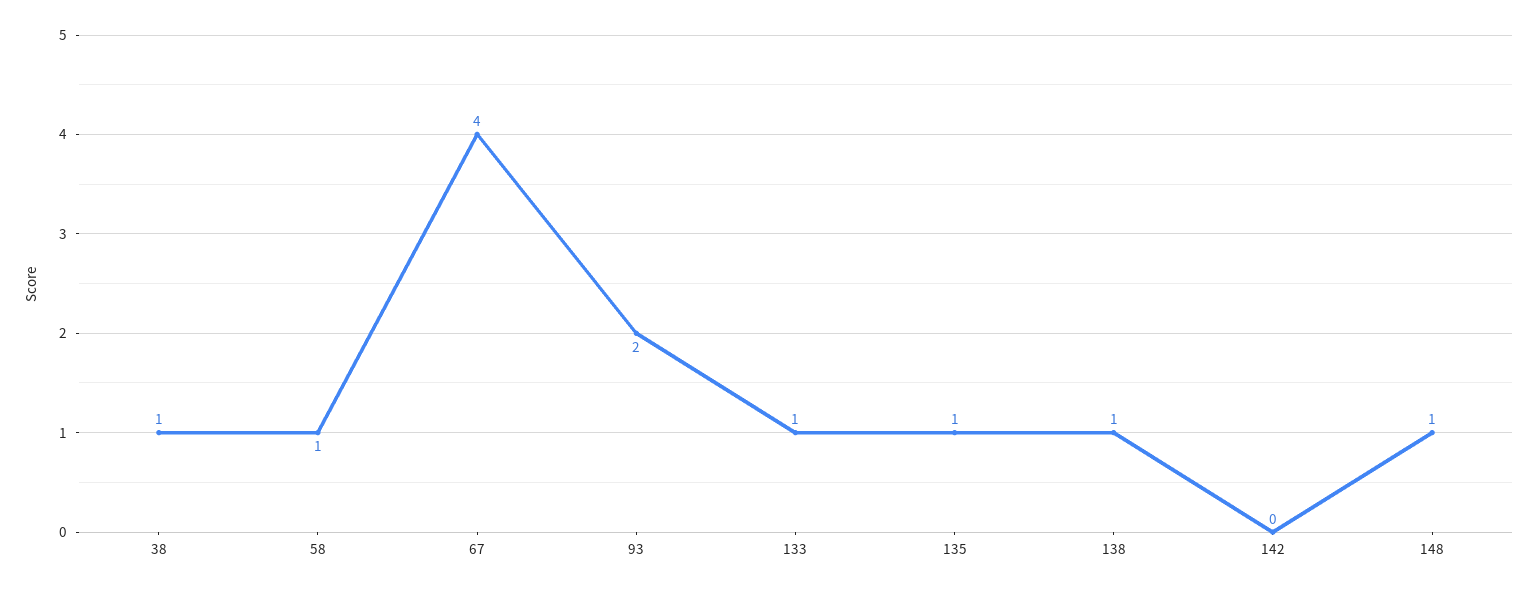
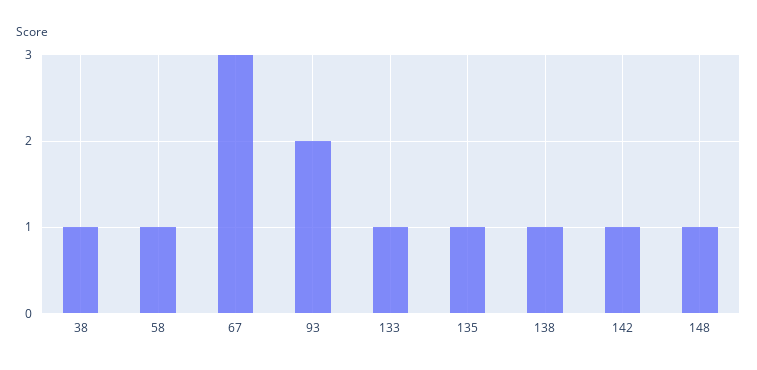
67: 4 -> 3
142: 0 -> 1

